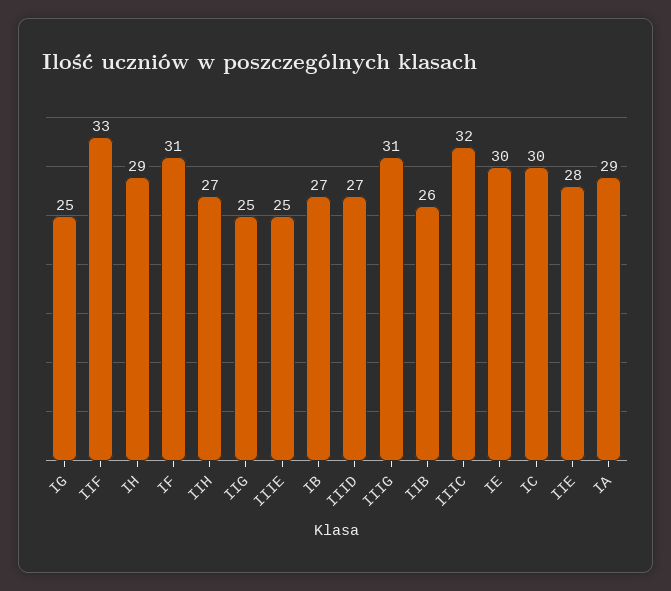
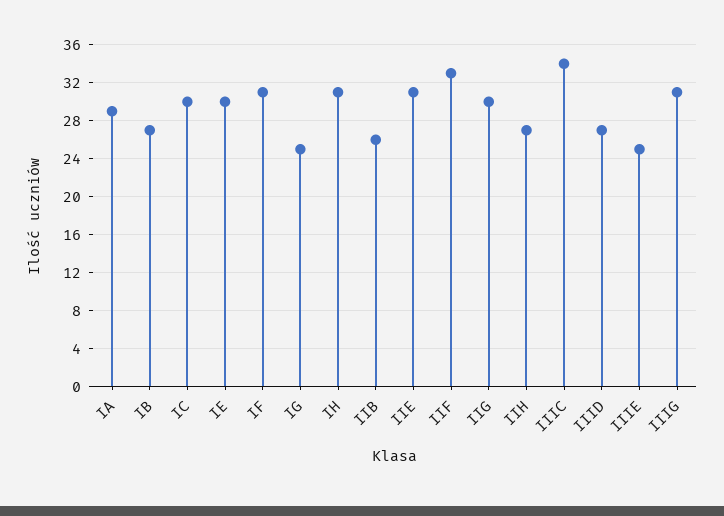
IH: 29 -> 31
IIG: 25 -> 30
IIIC: 32 -> 34
IIE: 28 -> 31

